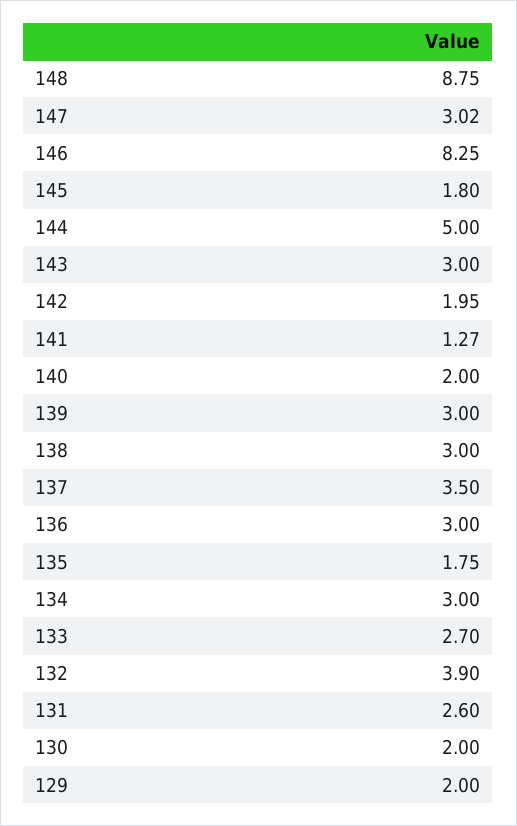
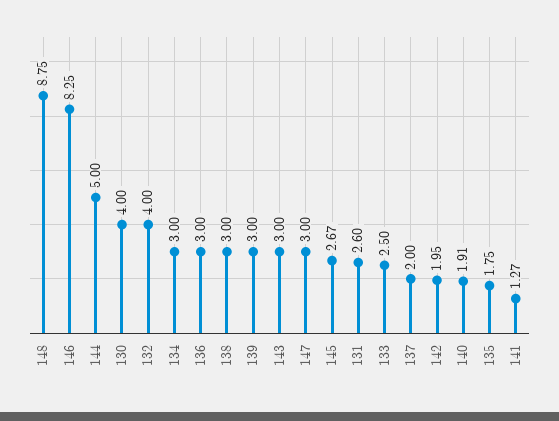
147: 3.02 -> 3
145: 1.8 -> 2.67
140: 2 -> 1.91
137: 3.5 -> 2
133: 2.7 -> 2.5
132: 3.9 -> 4
130: 2 -> 4
129: 2 -> none

